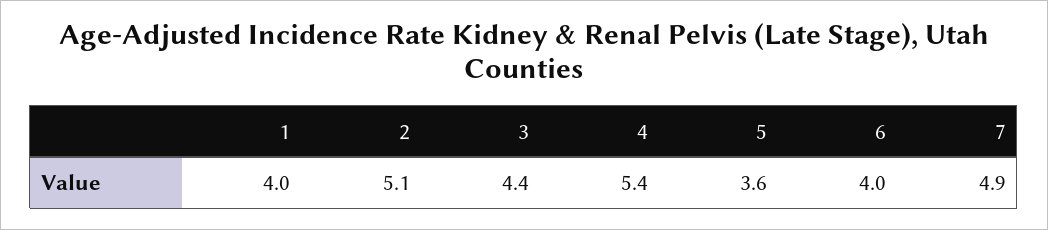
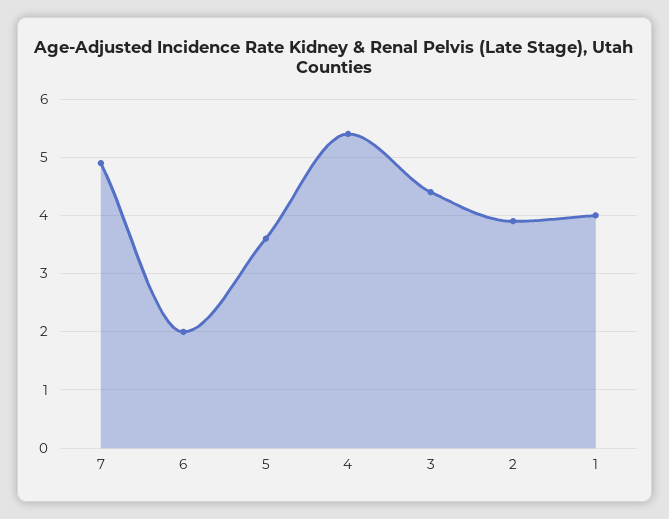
2: 5.1 -> 4
6: 4 -> 2

